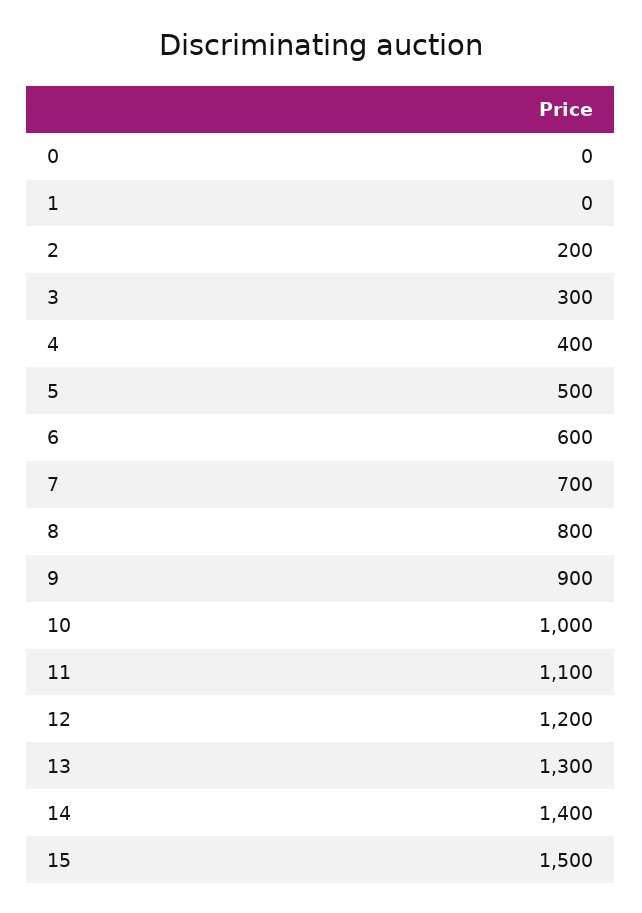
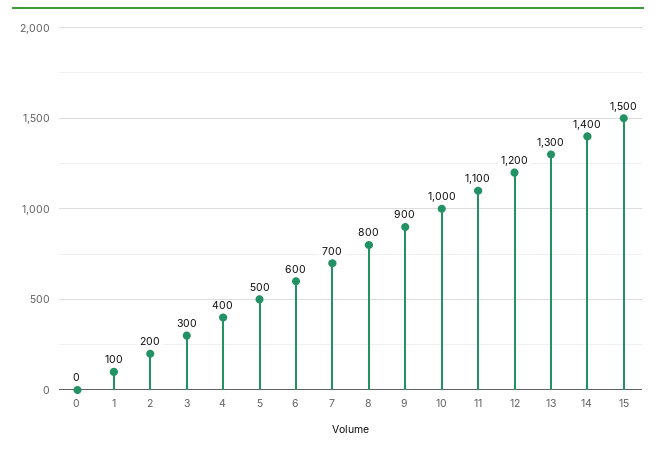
1: 0 -> 100

